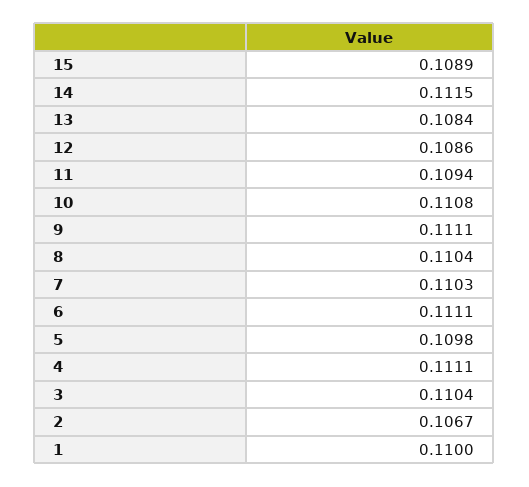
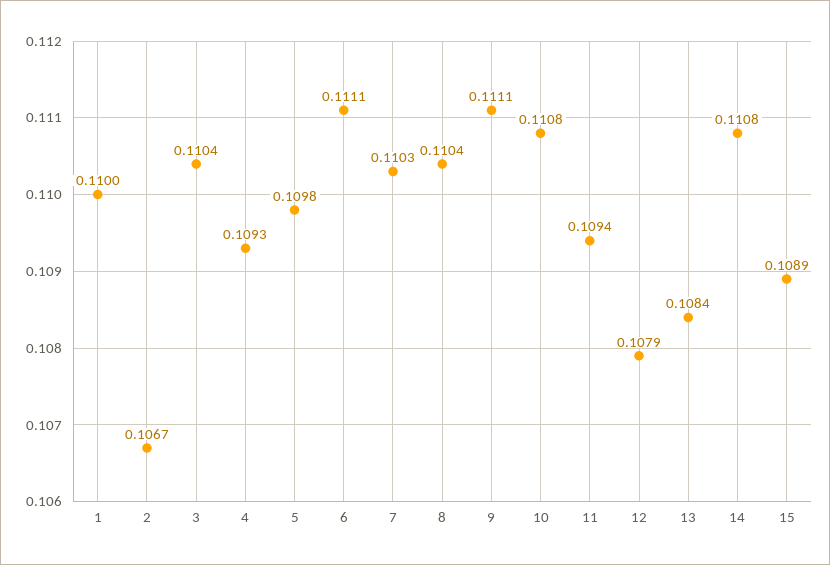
14: 0.1115 -> 0.1108
12: 0.1086 -> 0.1079
4: 0.1111 -> 0.1093

